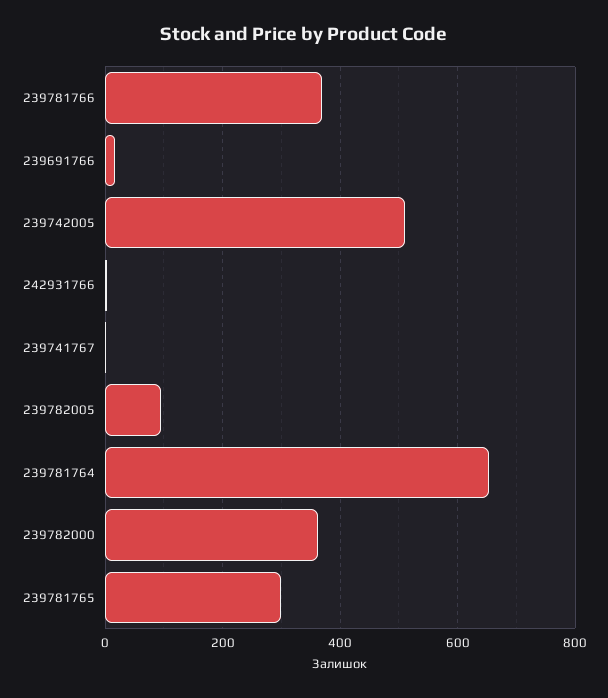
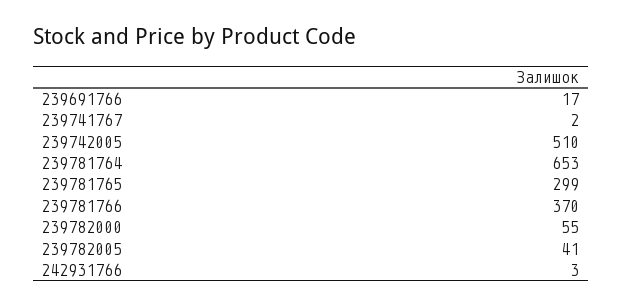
239782005: 100 -> 41
239782000: 360 -> 55

